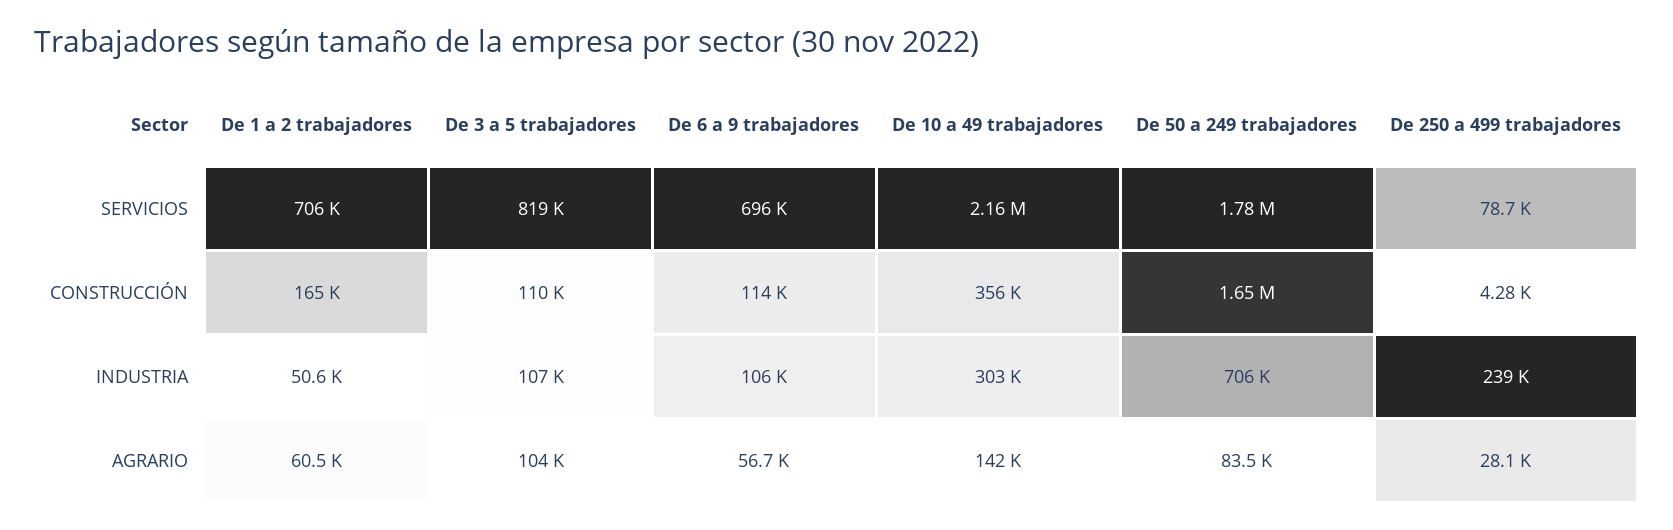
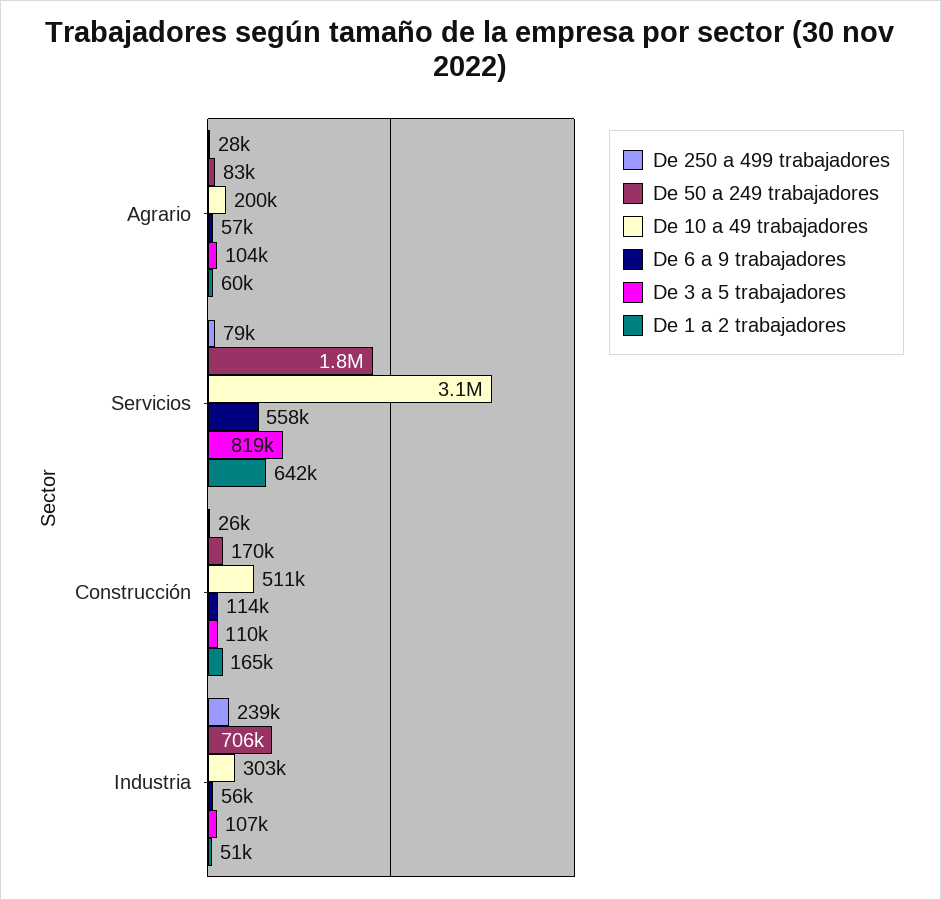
De 1 a 2 trabajadores, SERVICIOS: 706000 -> 642000
De 6 a 9 trabajadores, SERVICIOS: 696000 -> 558000
De 10 a 49 trabajadores, SERVICIOS: 2160000 -> 3100000
De 10 a 49 trabajadores, CONSTRUCCIÓN: 356000 -> 511000
De 50 a 249 trabajadores, CONSTRUCCIÓN: 1650000 -> 170000
De 250 a 499 trabajadores, CONSTRUCCIÓN: 4280 -> 26000
De 6 a 9 trabajadores, INDUSTRIA: 106000 -> 56000
De 10 a 49 trabajadores, AGRARIO: 142000 -> 200000

